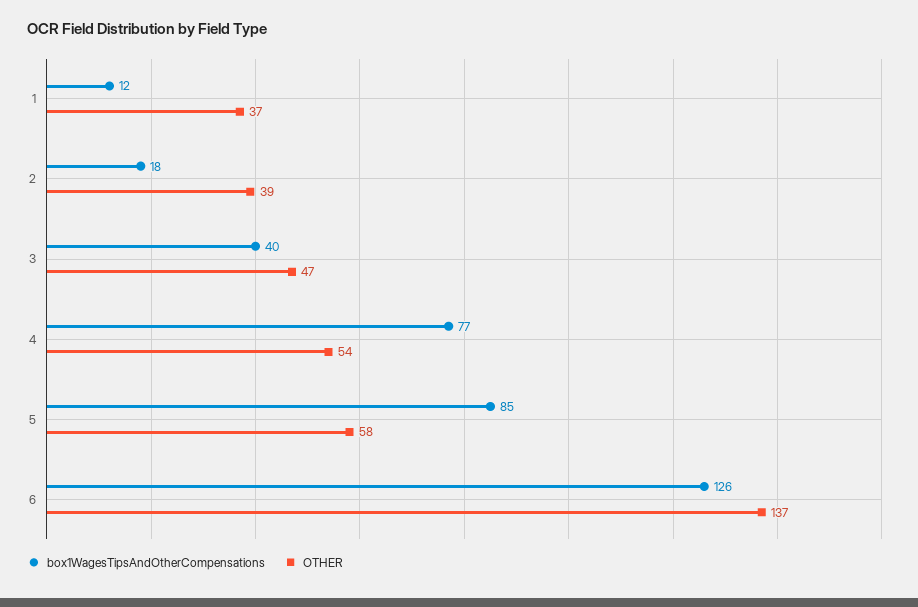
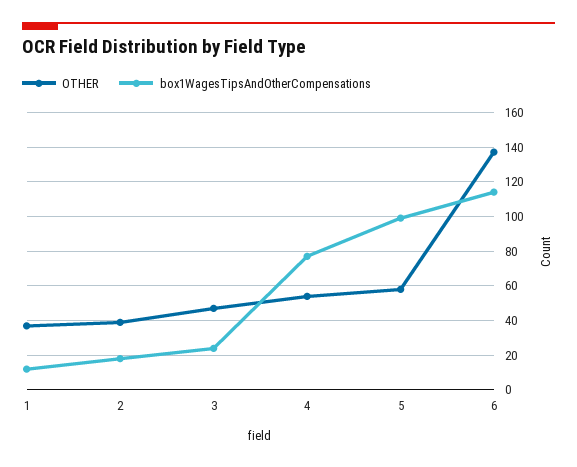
box1WagesTipsAndOtherCompensations, 3: 40 -> 25
box1WagesTipsAndOtherCompensations, 5: 85 -> 100
box1WagesTipsAndOtherCompensations, 6: 126 -> 115

